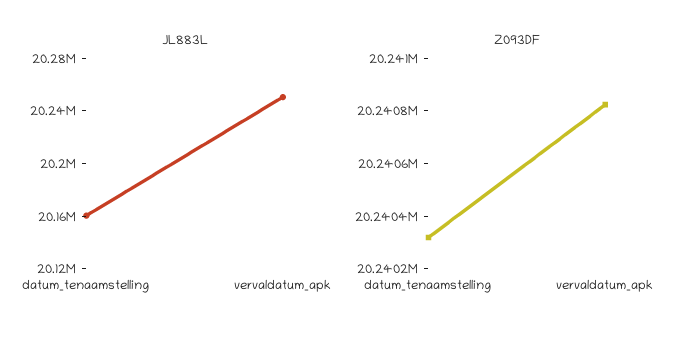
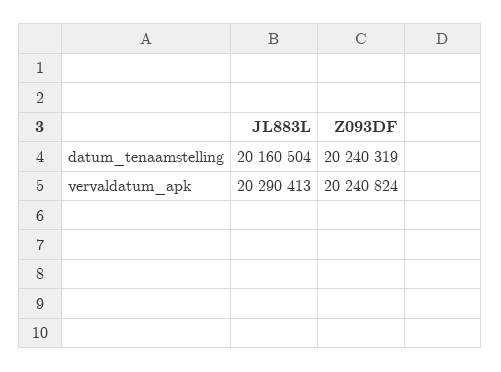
JL883L, vervaldatum_apk: 20250000 -> 20290413

